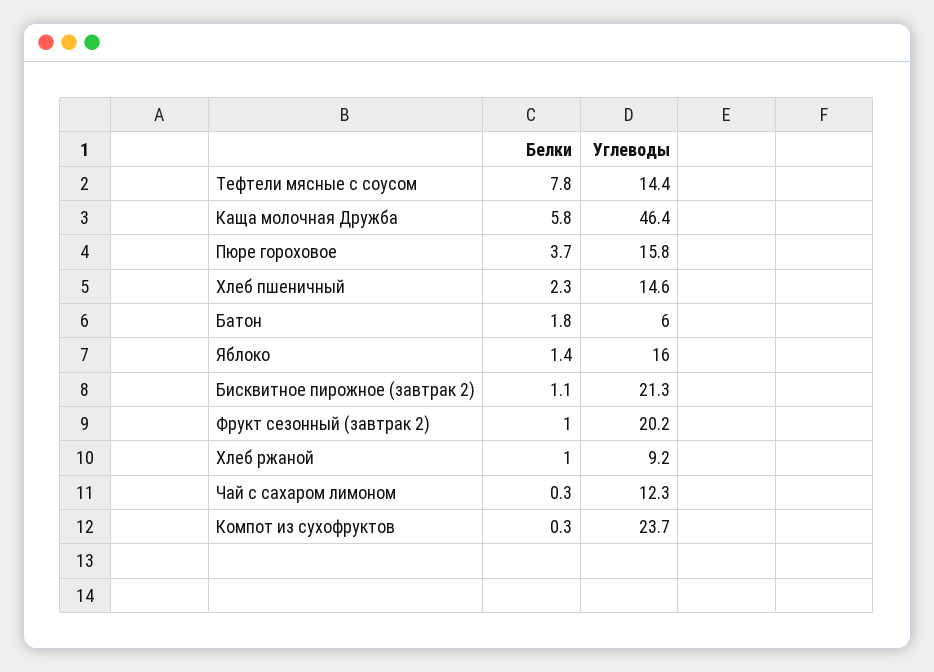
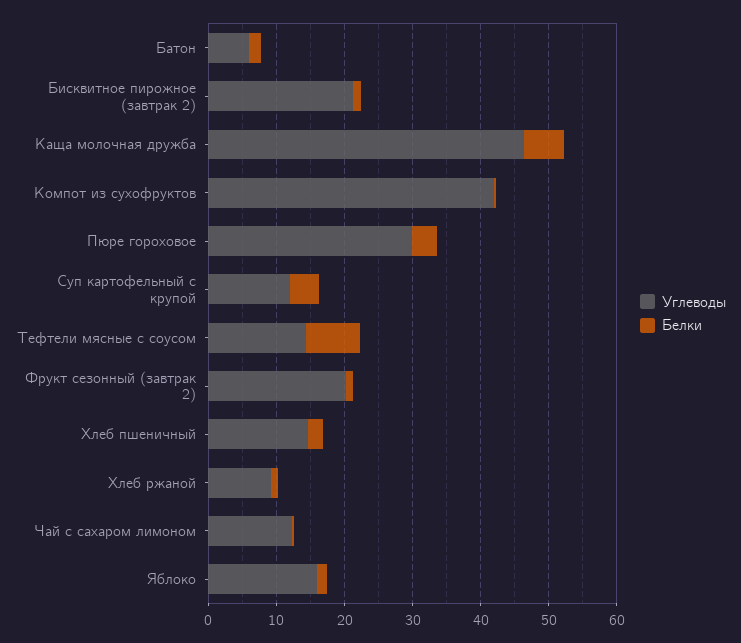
Углеводы, Пюре гороховое: 15.8 -> 30
Углеводы, Компот из сухофруктов: 23.7 -> 42
Углеводы, Суп картофельный с крупой: none -> 12
Белки, Суп картофельный с крупой: none -> 4

